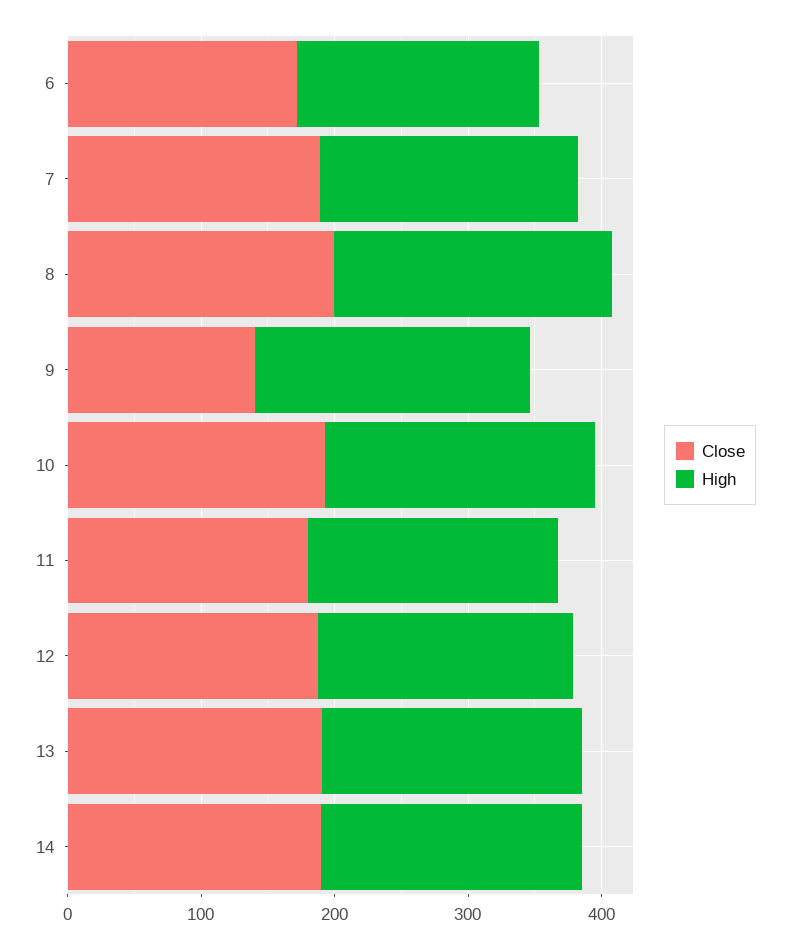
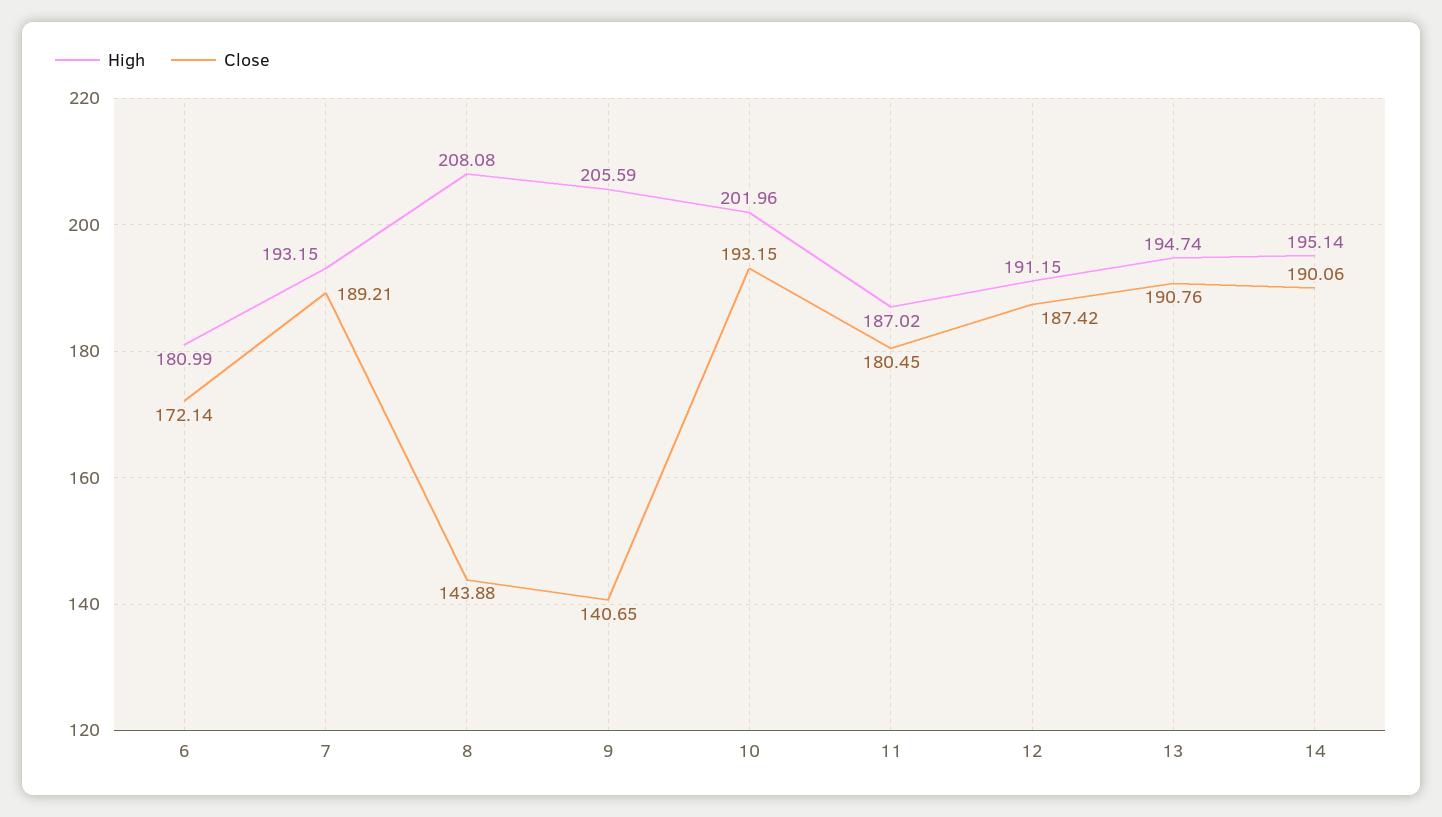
Close, 8: 200 -> 143.88

